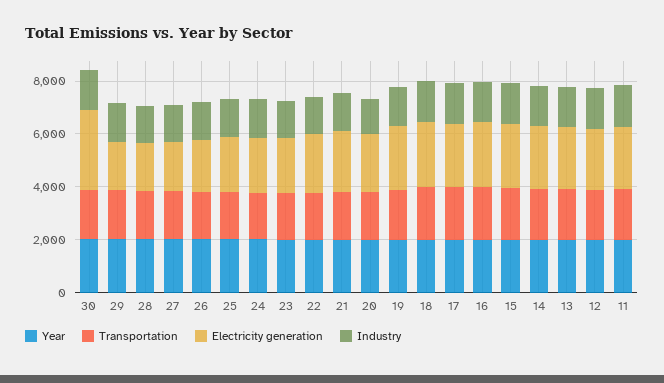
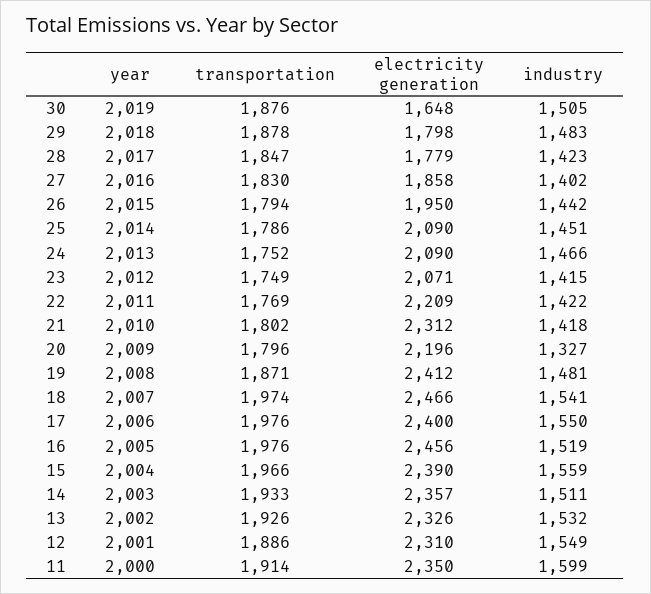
Electricity generation, 30: 3000 -> 1648

